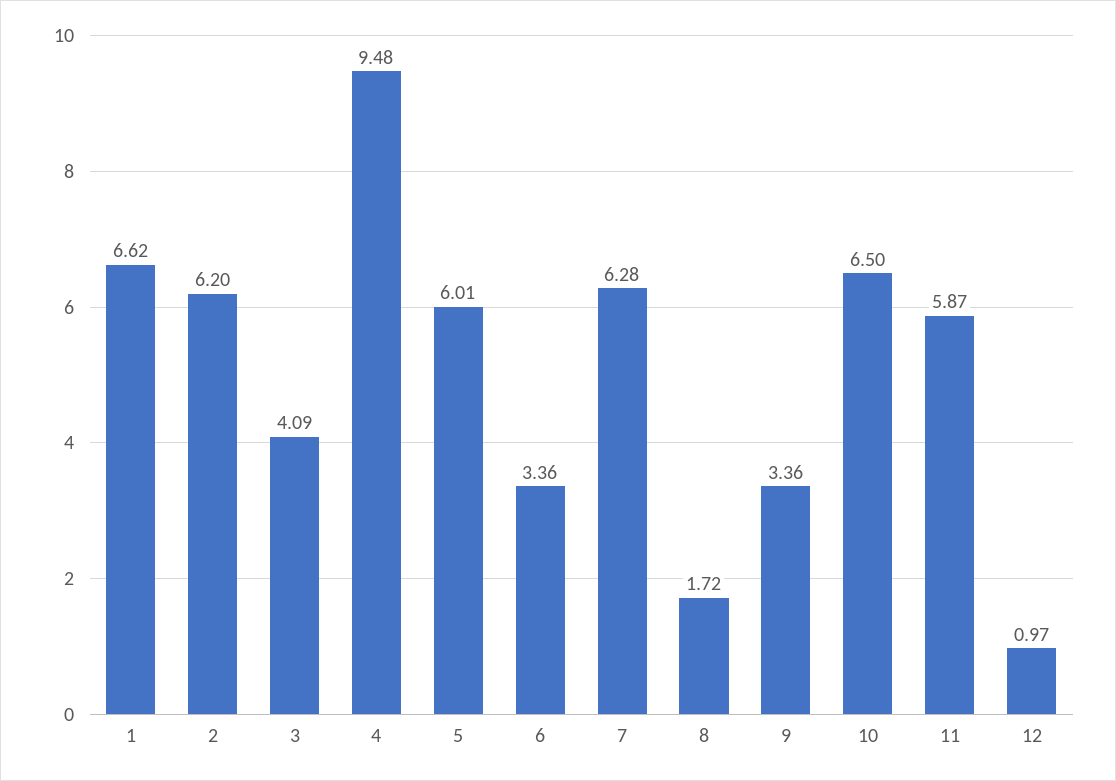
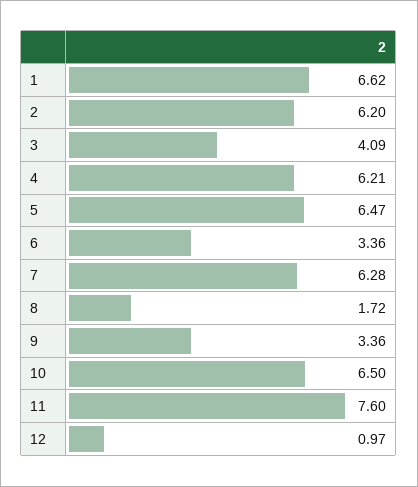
4: 9.48 -> 6.21
5: 6.01 -> 6.47
11: 5.87 -> 7.6

